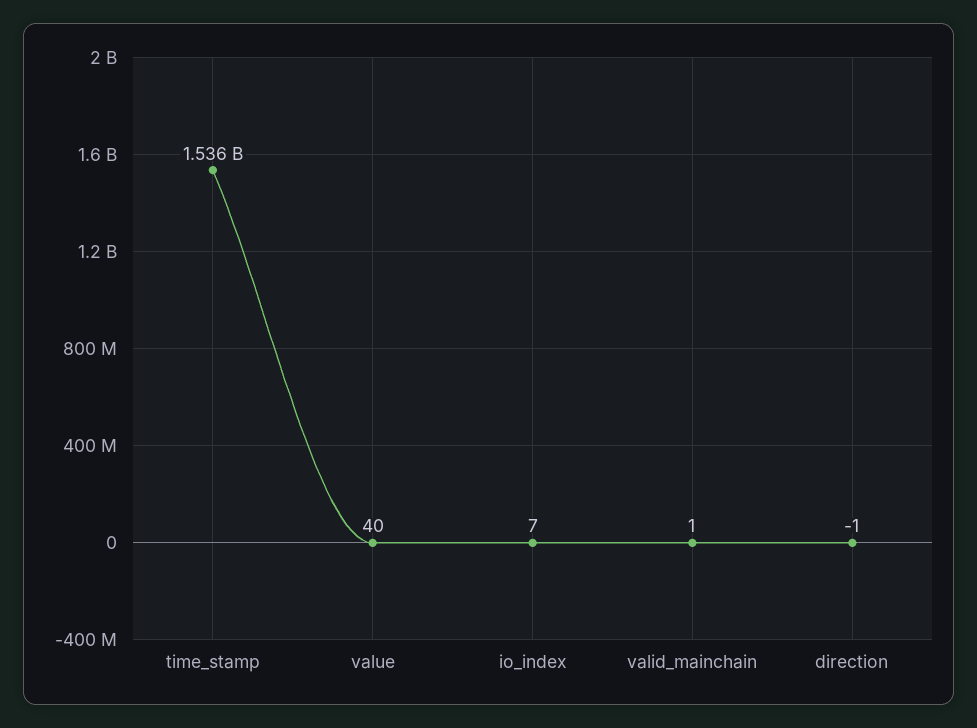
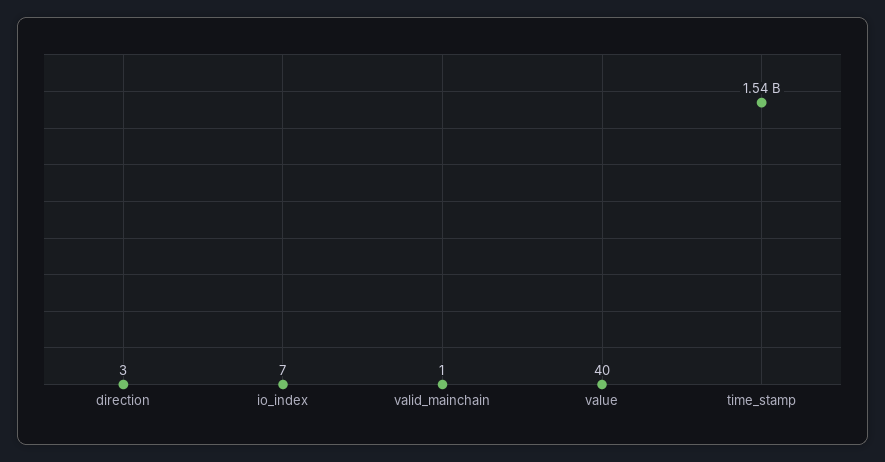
direction: -1 -> 3

